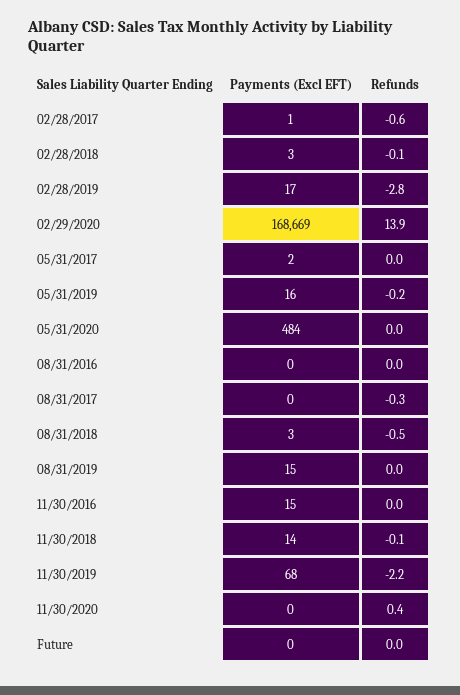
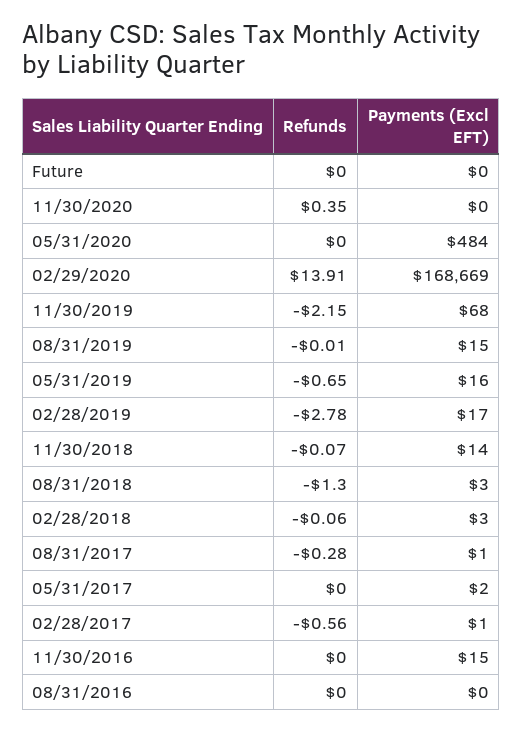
Refunds, 05/31/2019: -0.2 -> -0.65
Payments (Excl EFT), 08/31/2017: 0 -> 1
Refunds, 08/31/2018: -0.5 -> -1.3

